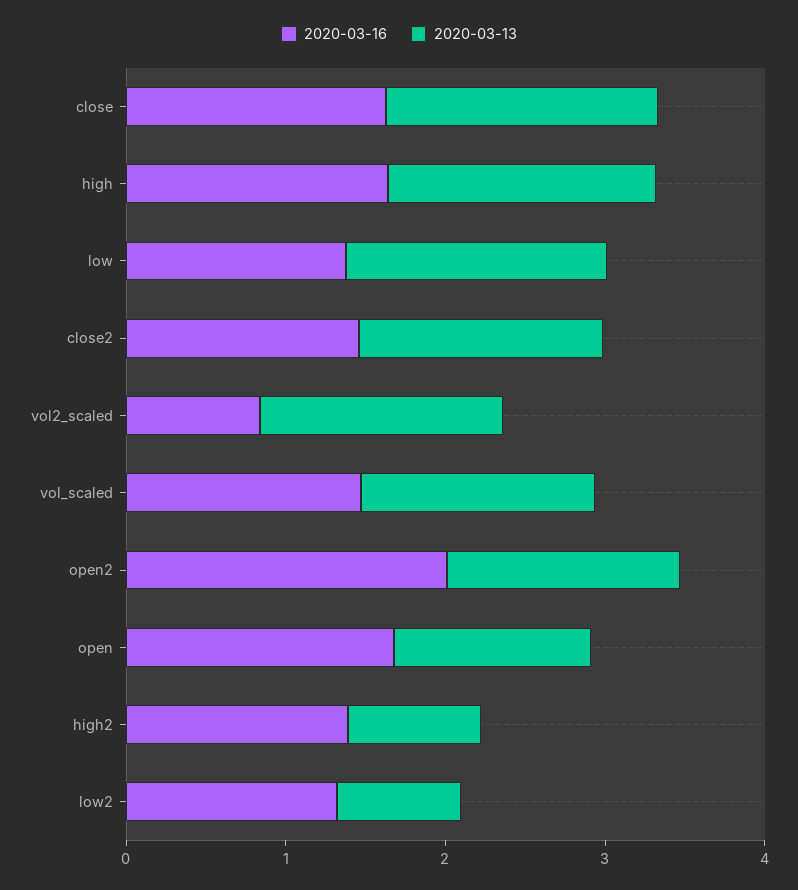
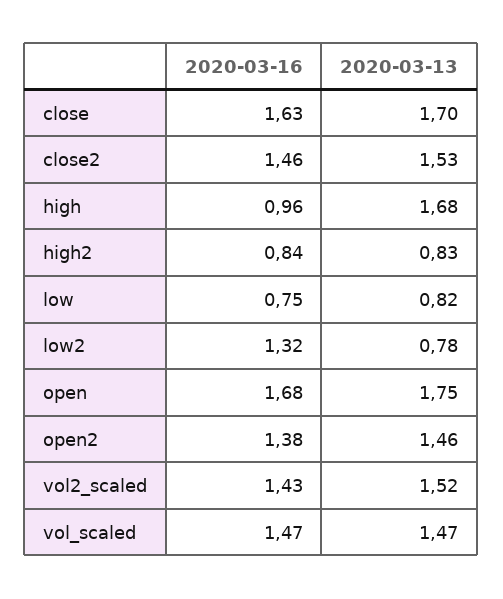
2020-03-16, high: 1.6 -> 0.96
2020-03-16, low: 1.4 -> 0.75
2020-03-13, low: 1.6 -> 0.82
2020-03-16, vol2_scaled: 0.8 -> 1.43
2020-03-16, open2: 2 -> 1.38
2020-03-13, open: 1.2 -> 1.75
2020-03-16, high2: 1.4 -> 0.84

